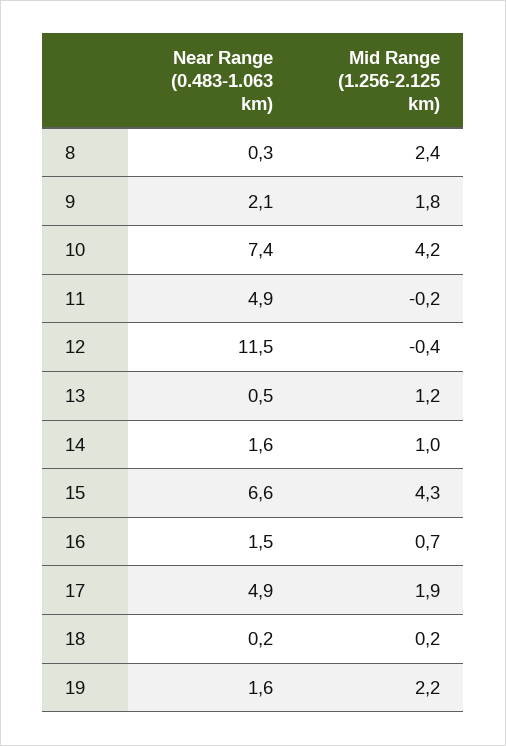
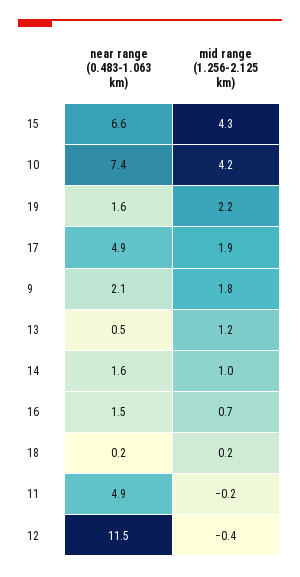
Near Range (0.483-1.063 km), 8: 0.3 -> none
Mid Range (1.256-2.125 km), 8: 2.4 -> none

